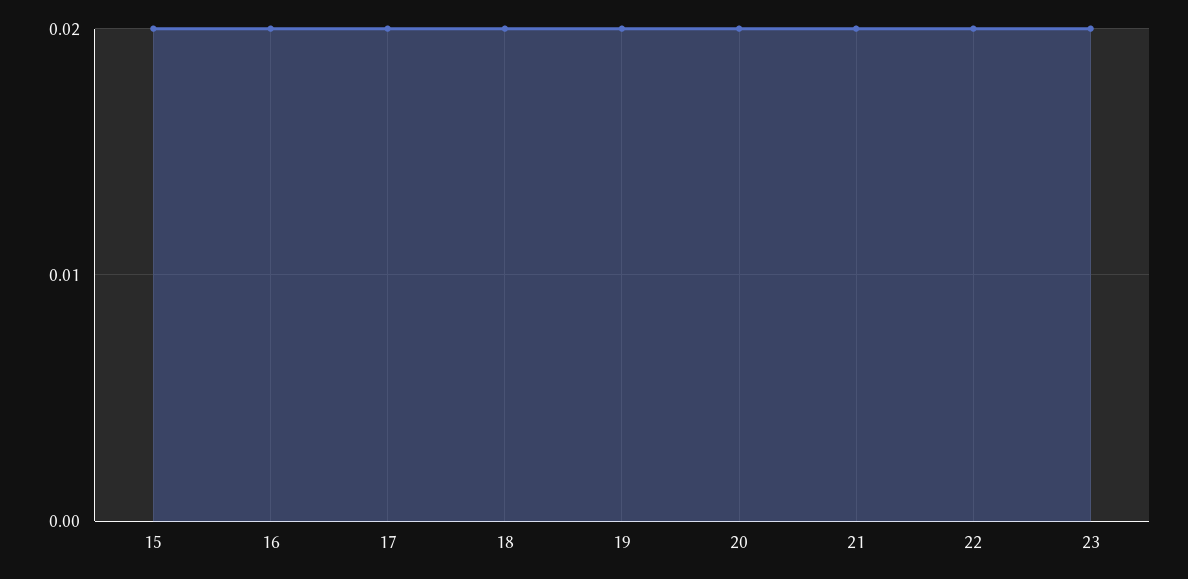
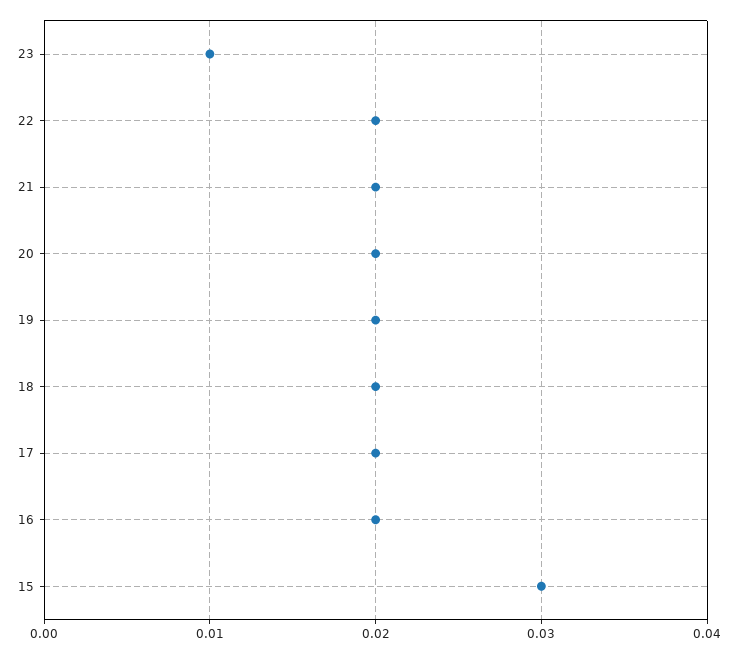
15: 0.02 -> 0.03
23: 0.02 -> 0.01

